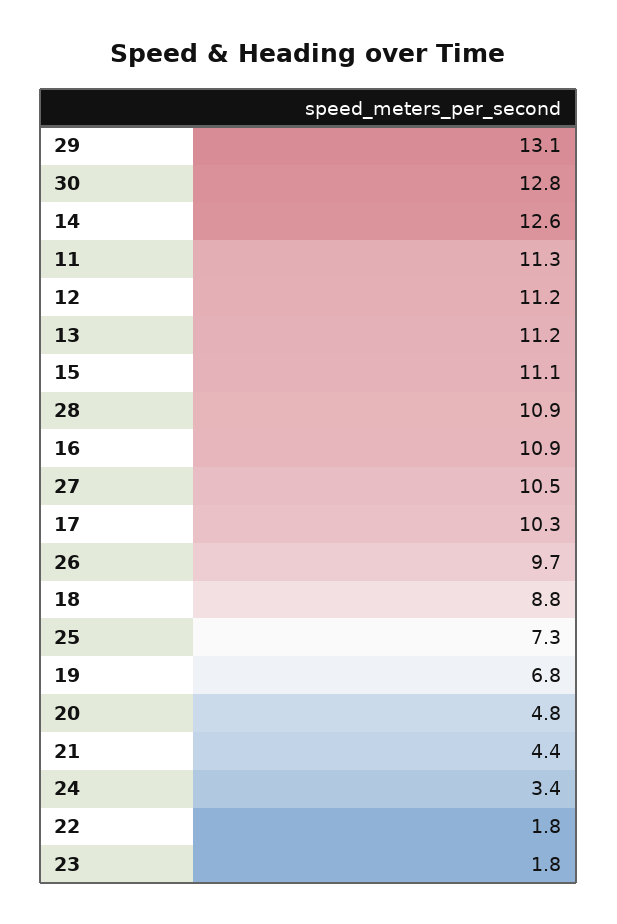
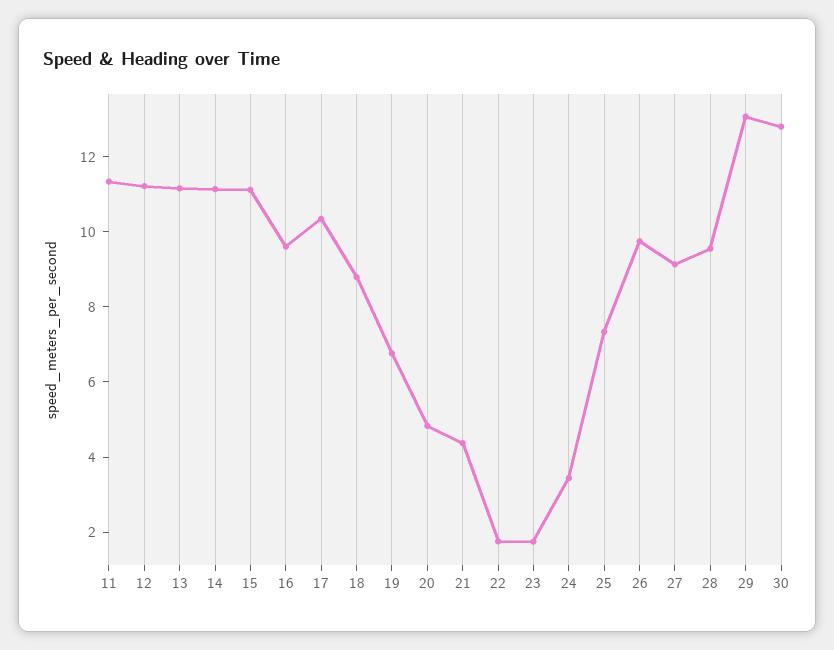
14: 12.6 -> 11
28: 10.9 -> 9.5
16: 10.9 -> 9.5
27: 10.5 -> 9

